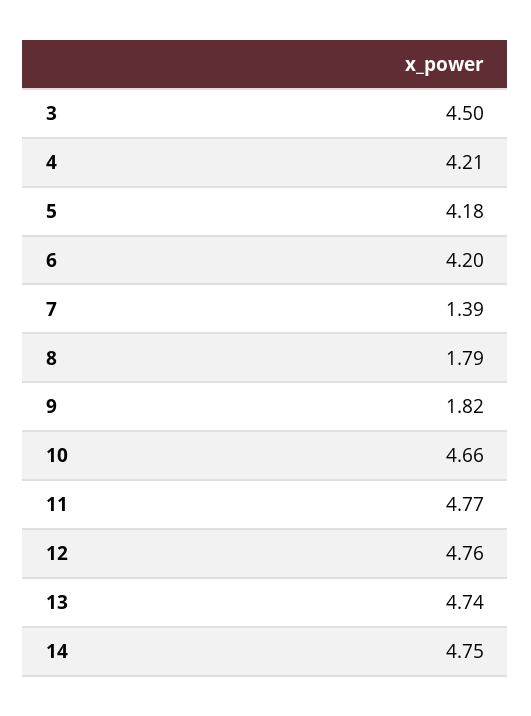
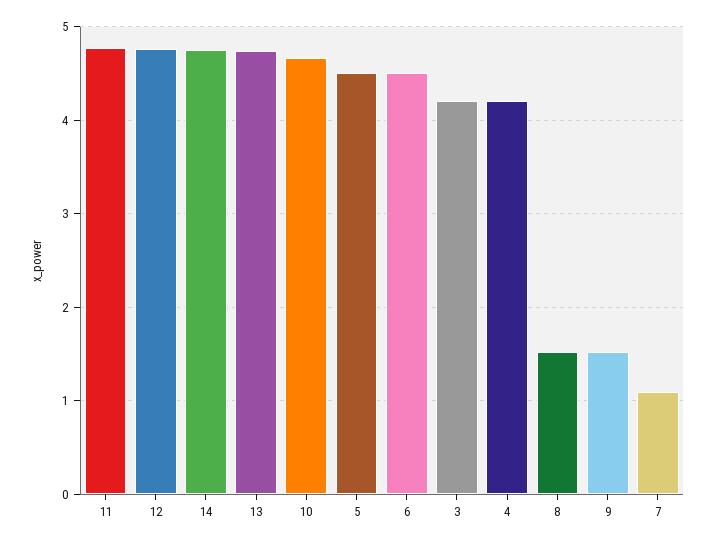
3: 4.5 -> 4.2
5: 4.18 -> 4.5
6: 4.2 -> 4.5
7: 1.39 -> 1.1
8: 1.79 -> 1.5
9: 1.82 -> 1.5

